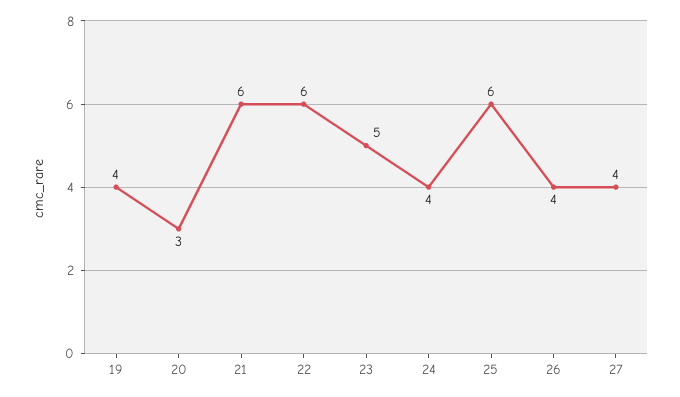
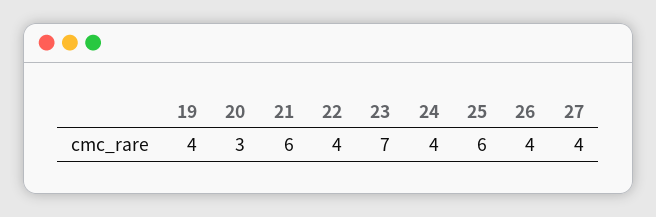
22: 6 -> 4
23: 5 -> 7

